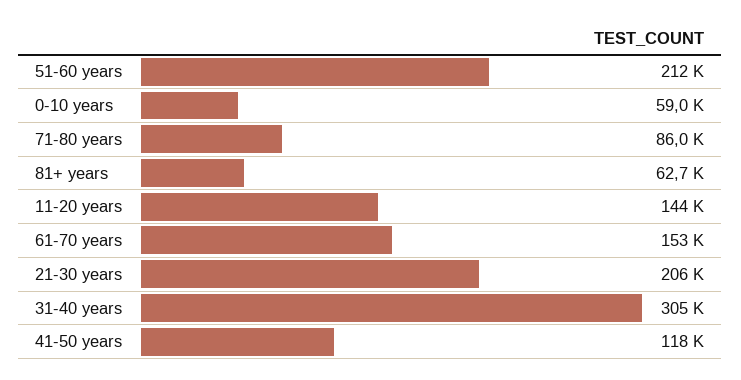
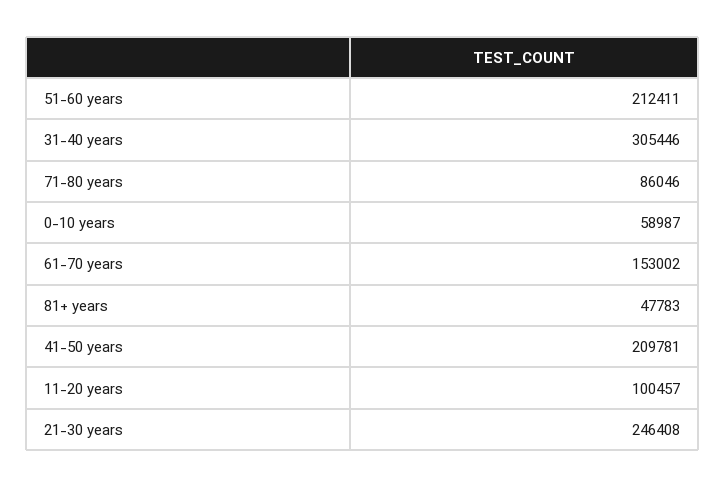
81+ years: 62700 -> 47783
11-20 years: 144000 -> 100457
21-30 years: 206000 -> 246408
41-50 years: 118000 -> 209781

